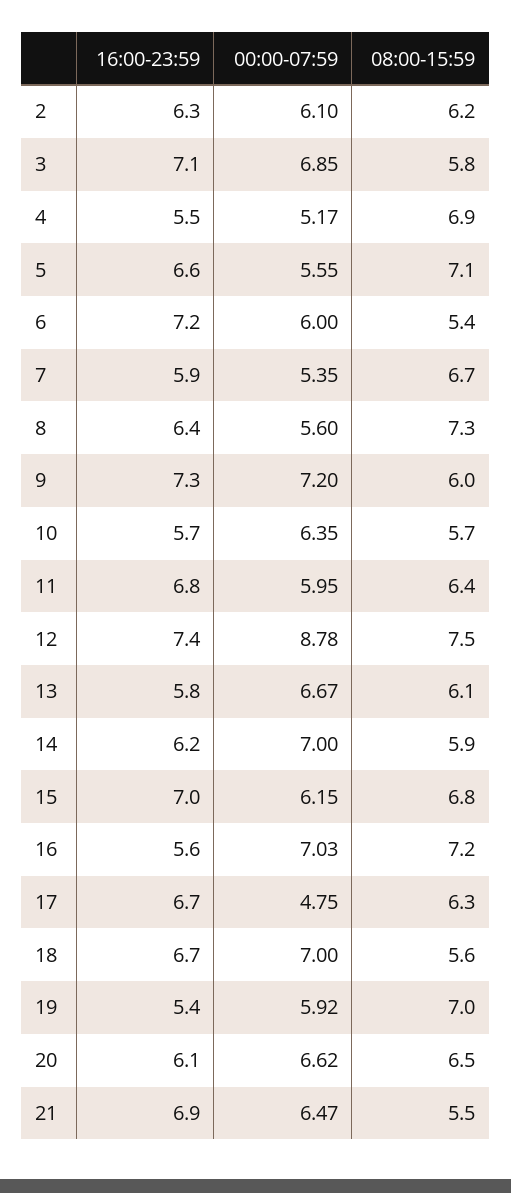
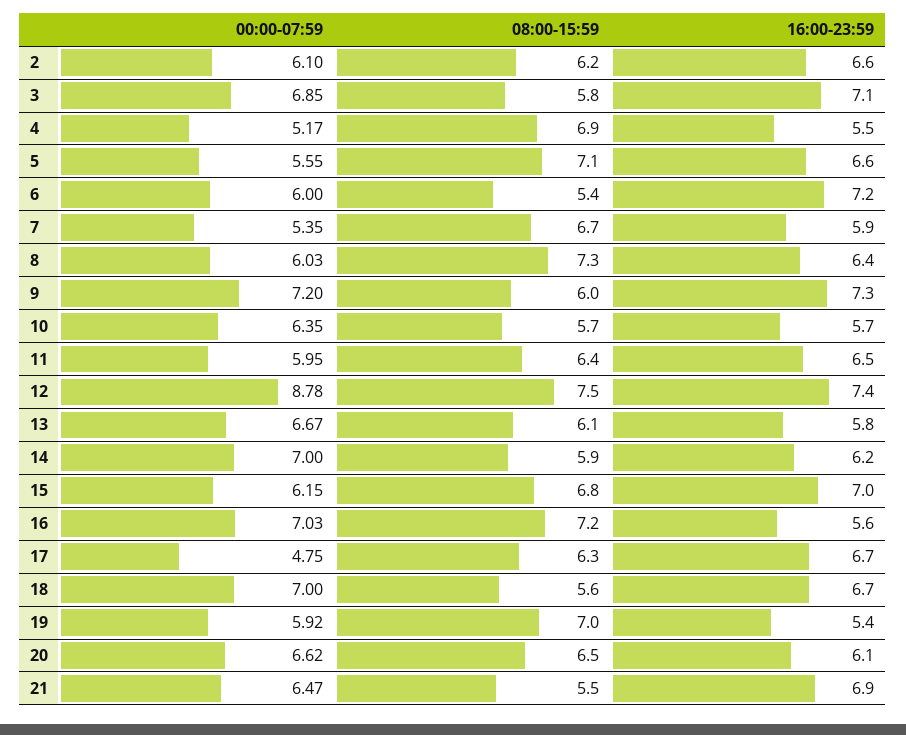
16:00-23:59, 2: 6.3 -> 6.6
00:00-07:59, 8: 5.6 -> 6.03
16:00-23:59, 11: 6.8 -> 6.5

